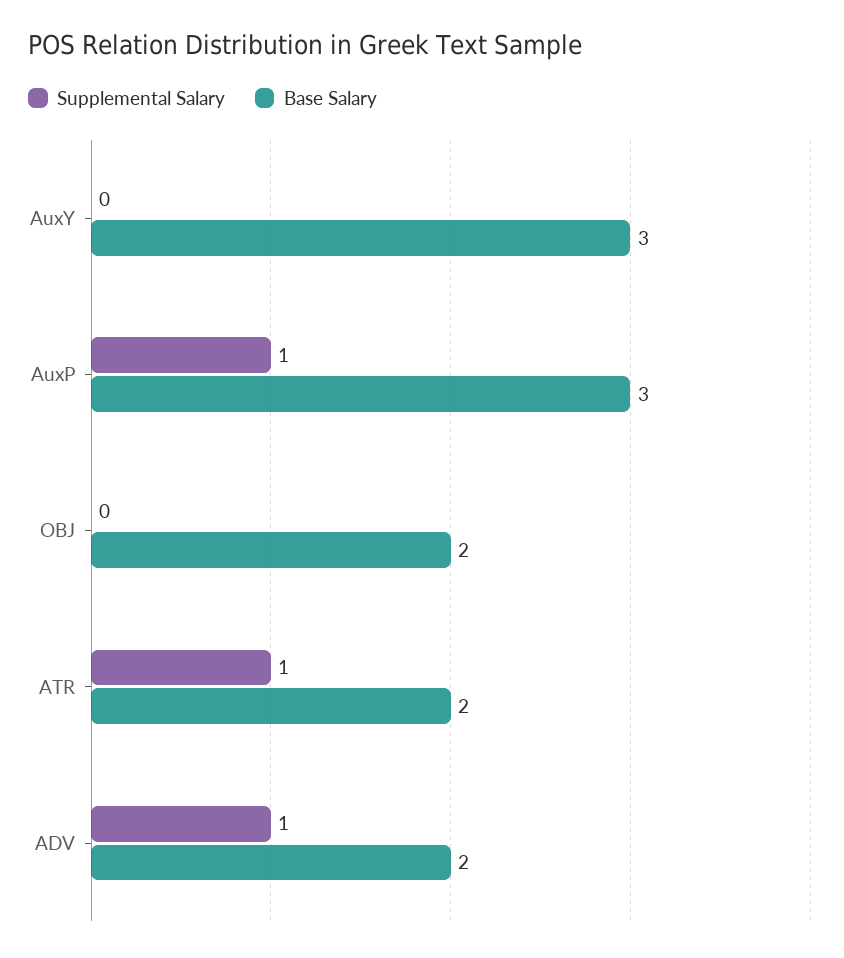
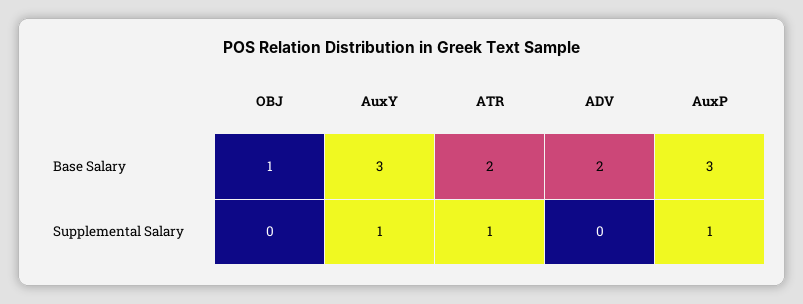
Supplemental Salary, AuxY: 0 -> 1
Base Salary, OBJ: 2 -> 1
Supplemental Salary, ADV: 1 -> 0

